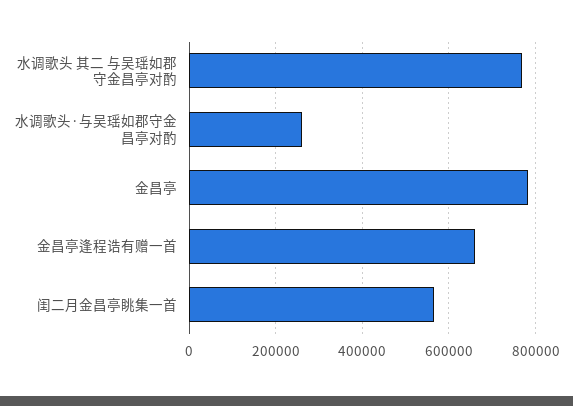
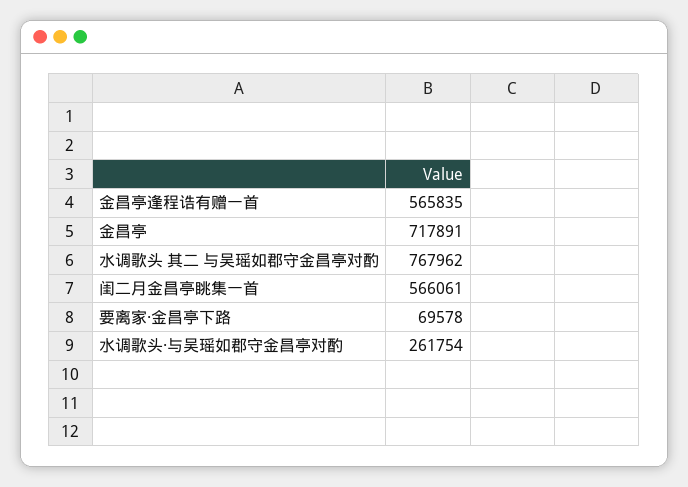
金昌亭: 780000 -> 717891
金昌亭逢程诰有赠一首: 660000 -> 565835
要离家·金昌亭下路: none -> 69578

